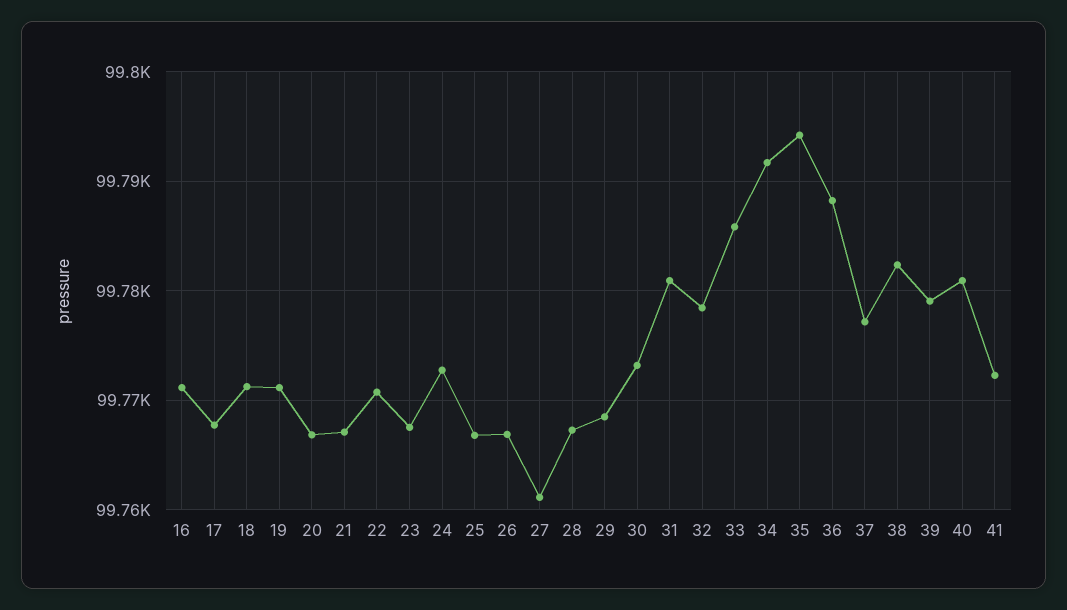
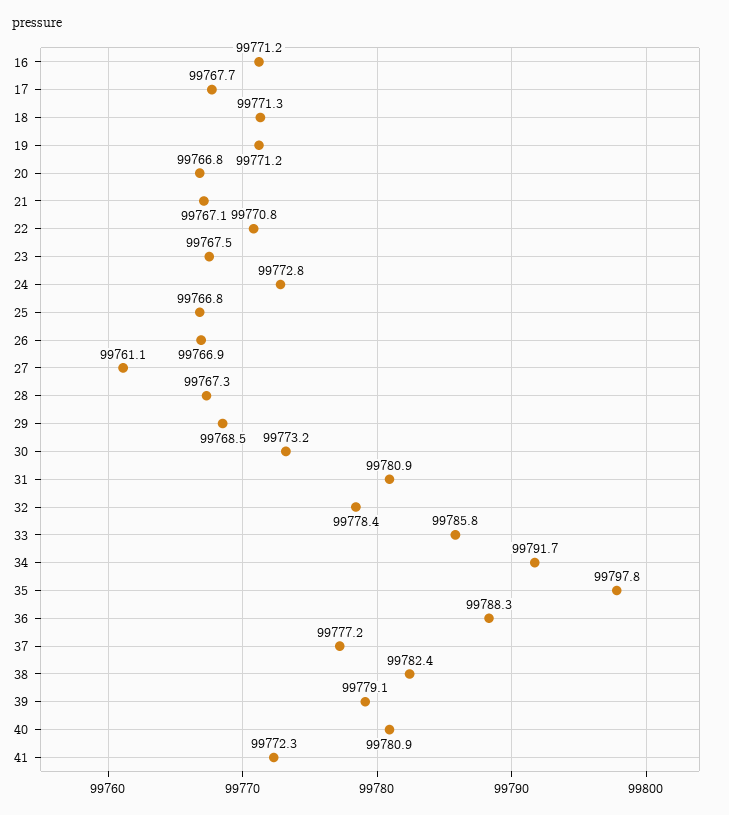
35: 99794 -> 99797.8

